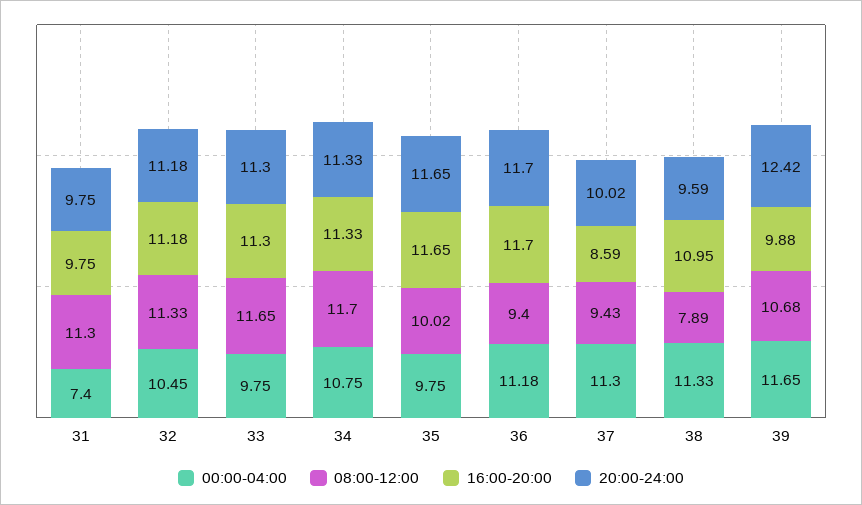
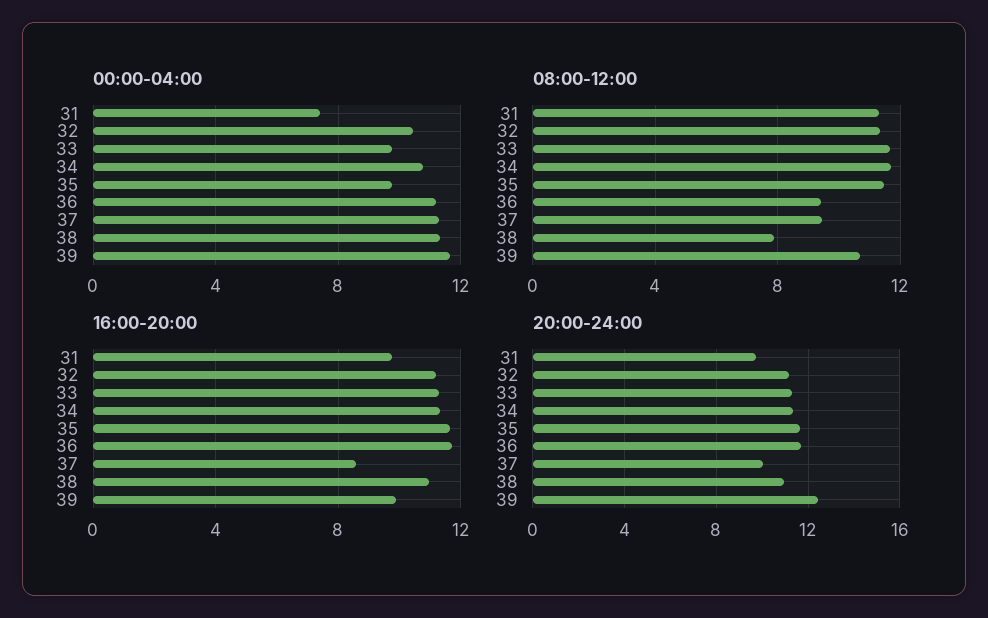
08:00-12:00, 35: 10.02 -> 11.5
20:00-24:00, 38: 9.59 -> 11

